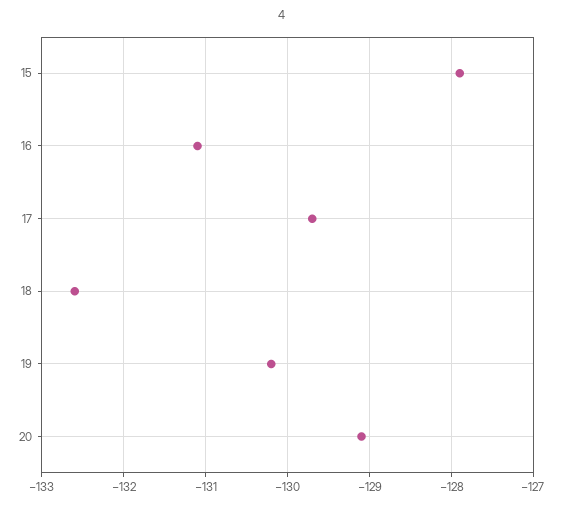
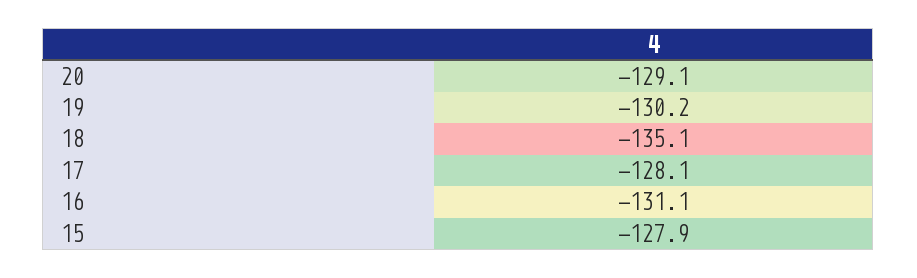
17: -129.7 -> -128.1
18: -132.6 -> -135.1

